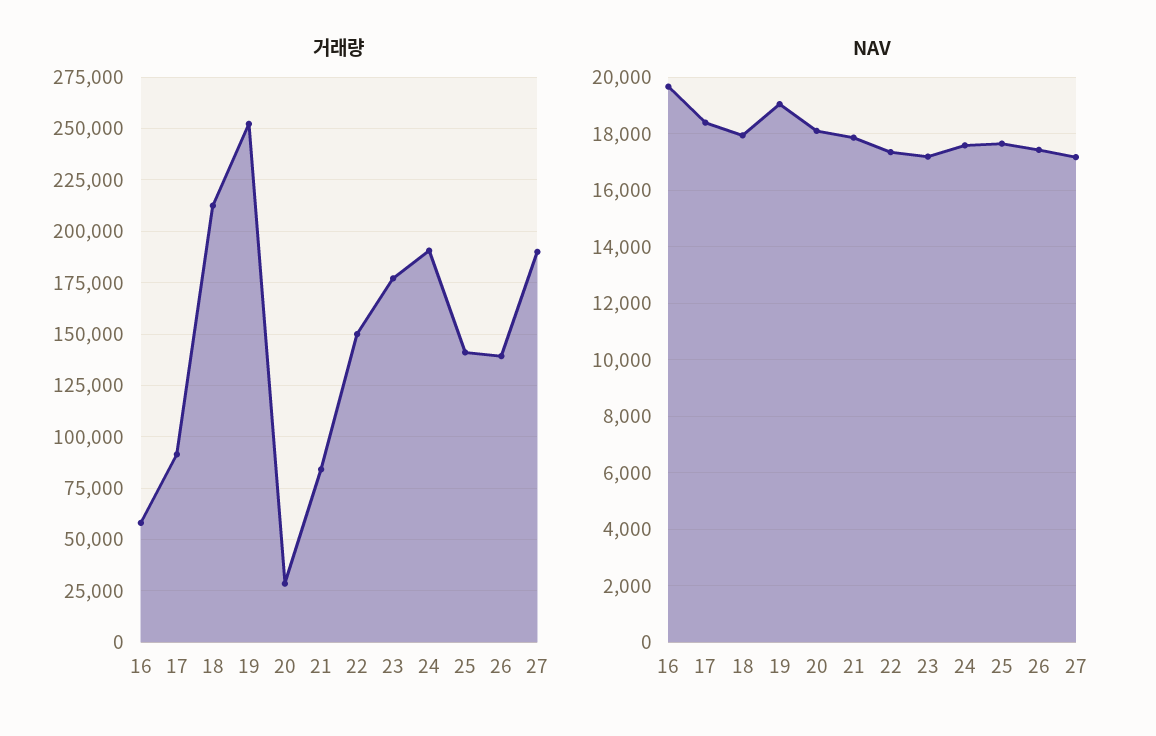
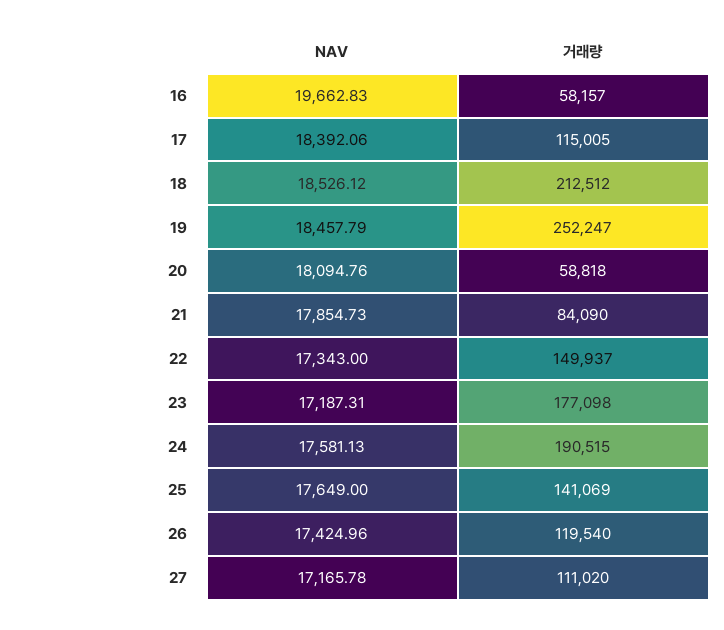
거래량, 17: 90000 -> 115005
거래량, 20: 30000 -> 58818
거래량, 26: 140000 -> 119540
거래량, 27: 190000 -> 111020
NAV, 18: 18000 -> 18526.12
NAV, 19: 19000 -> 18457.79

